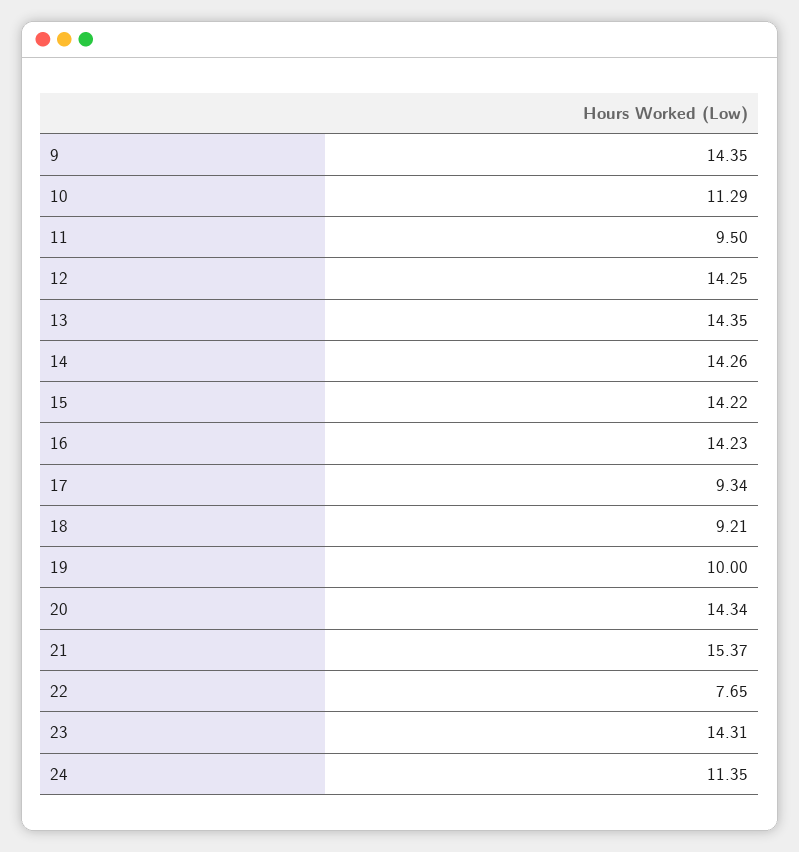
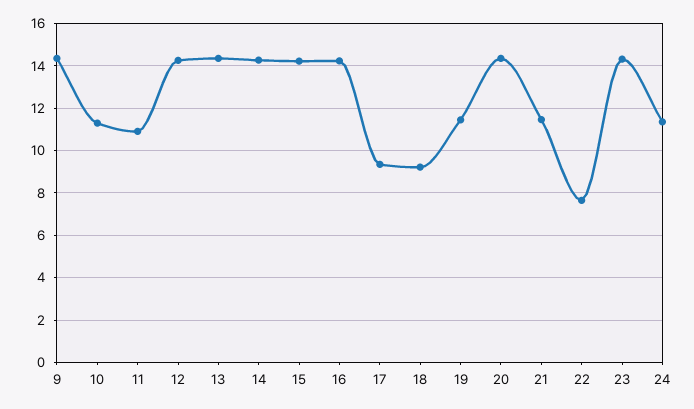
11: 9.5 -> 11
19: 10 -> 11.5
21: 15.37 -> 11.5

